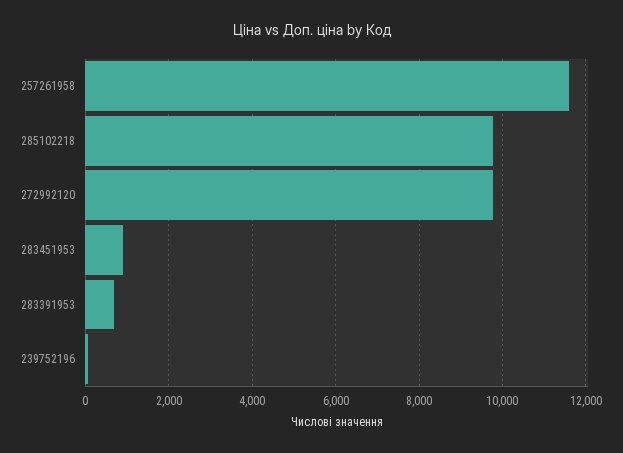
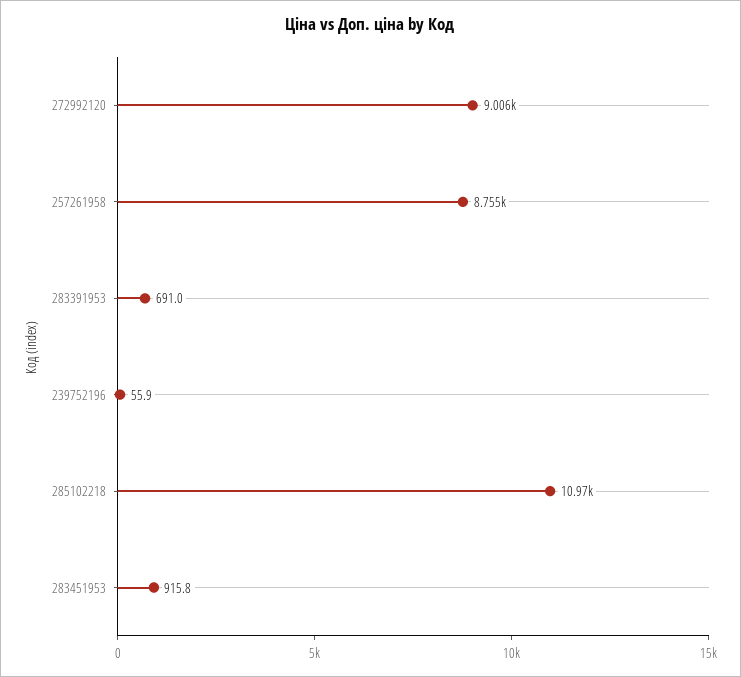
257261958: 11600 -> 8755
285102218: 9800 -> 10970
272992120: 9800 -> 9006

